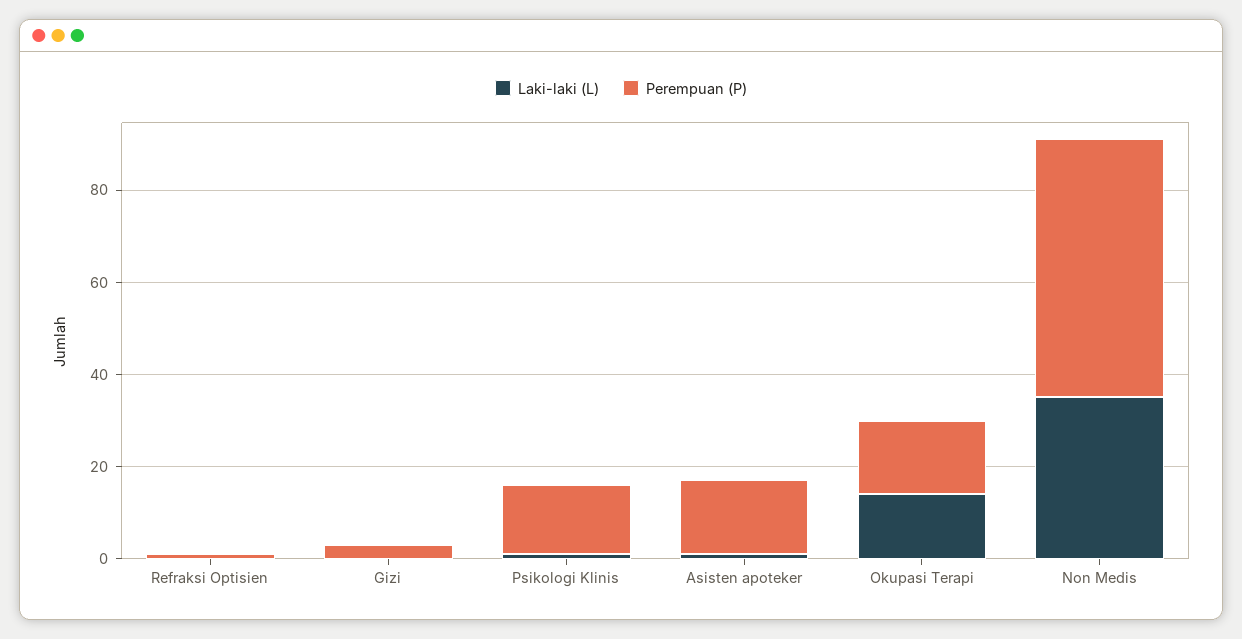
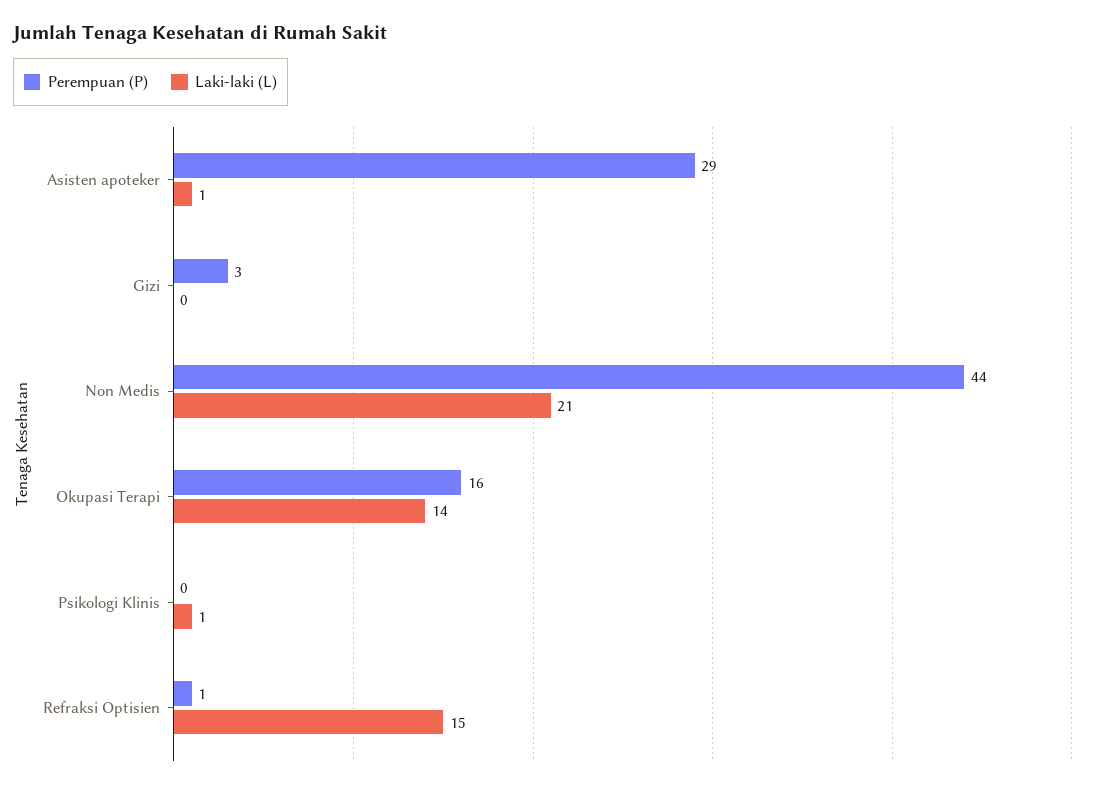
Laki-laki (L), Refraksi Optisien: 0 -> 15
Perempuan (P), Psikologi Klinis: 15 -> 0
Perempuan (P), Asisten apoteker: 15 -> 29
Laki-laki (L), Non Medis: 35 -> 21
Perempuan (P), Non Medis: 55 -> 44

